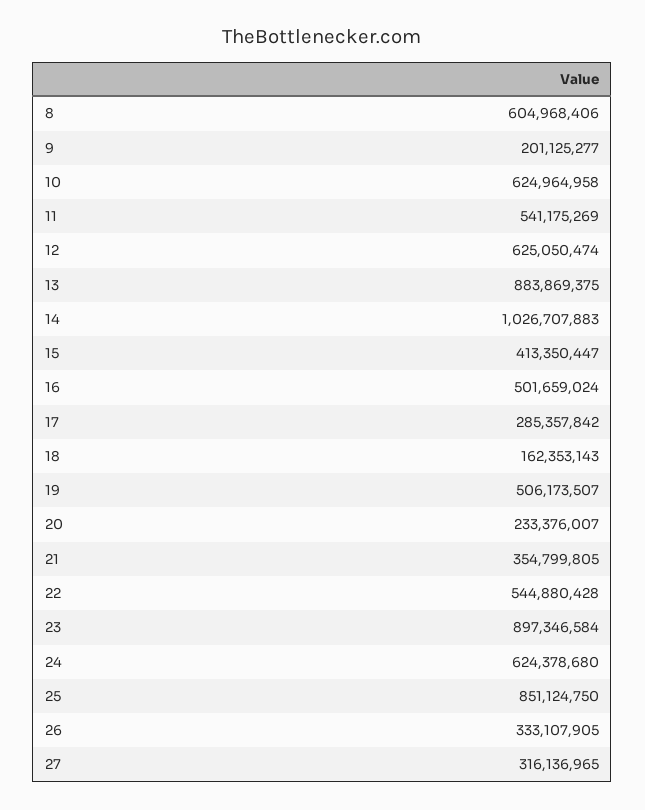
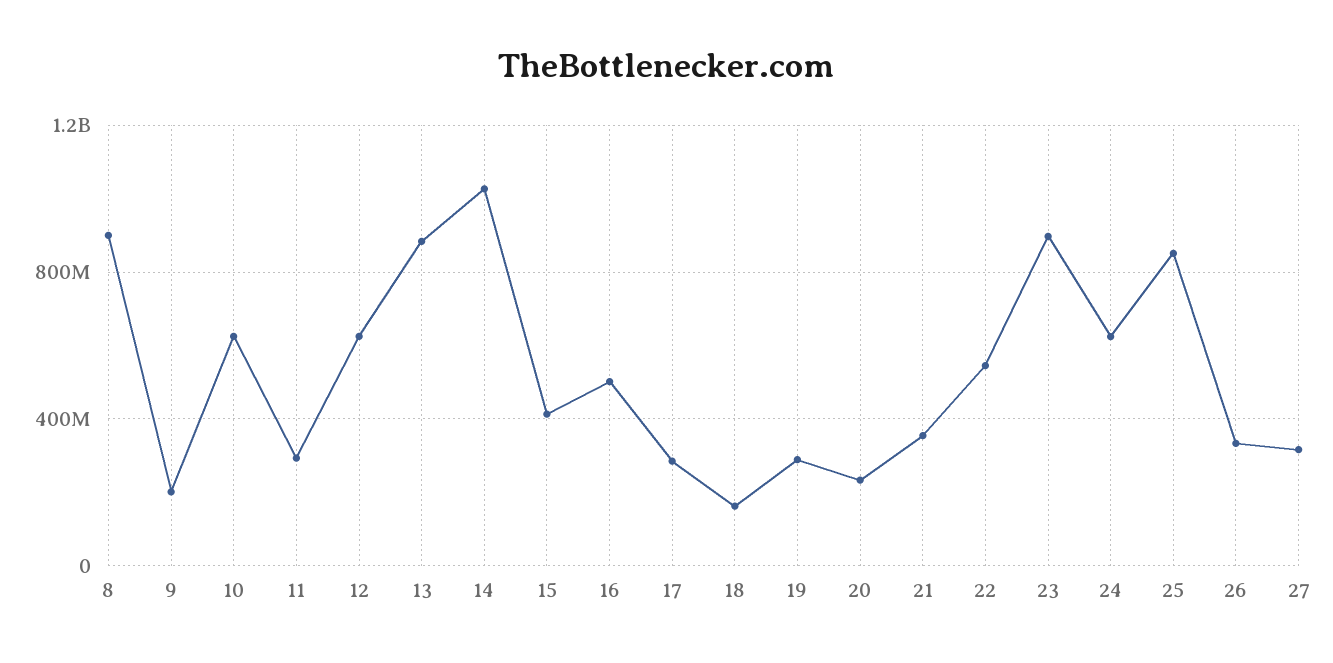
8: 604968406 -> 900000000
11: 541175269 -> 300000000
19: 506173507 -> 300000000

